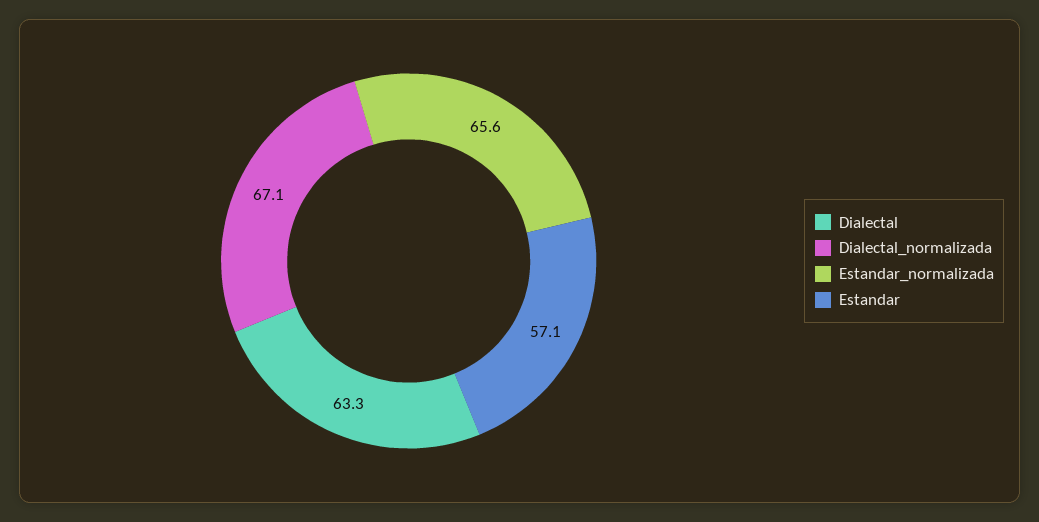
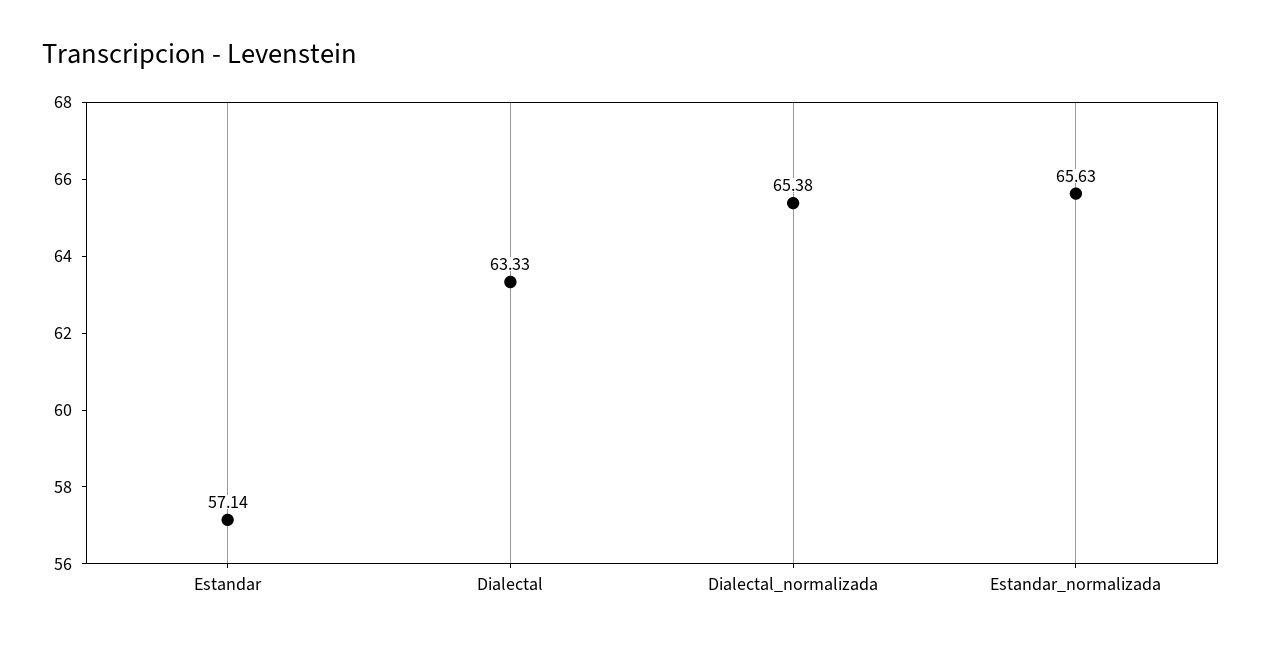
Dialectal_normalizada: 67.1 -> 65.38

